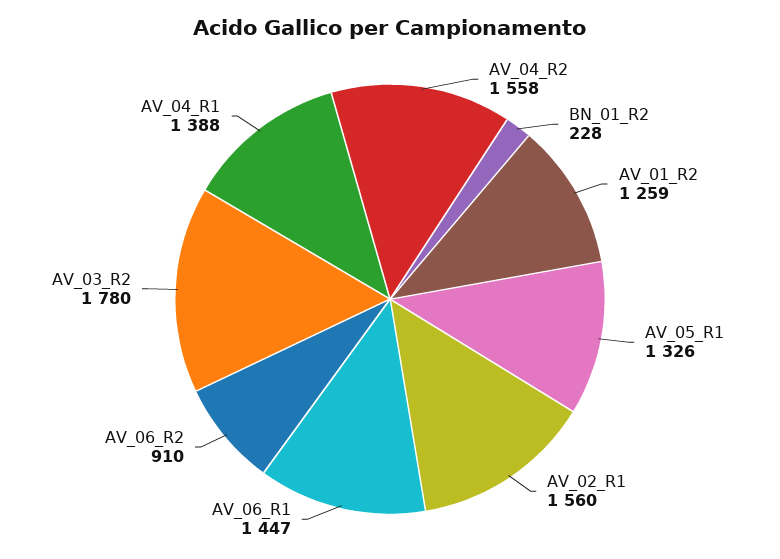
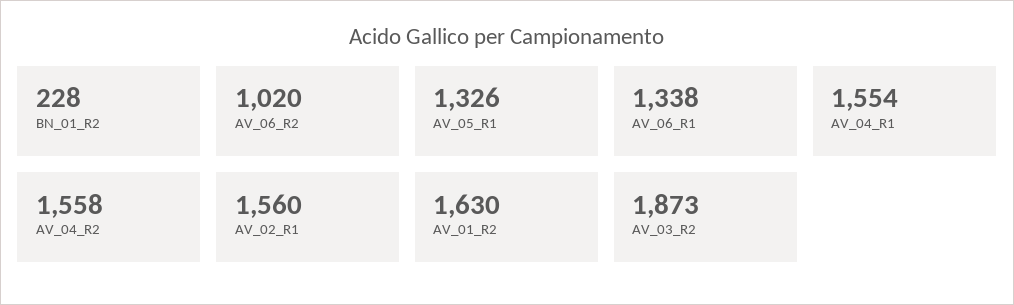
AV_01_R2: 1259 -> 1630
AV_06_R1: 1447 -> 1338
AV_06_R2: 910 -> 1020
AV_03_R2: 1780 -> 1873
AV_04_R1: 1388 -> 1554

